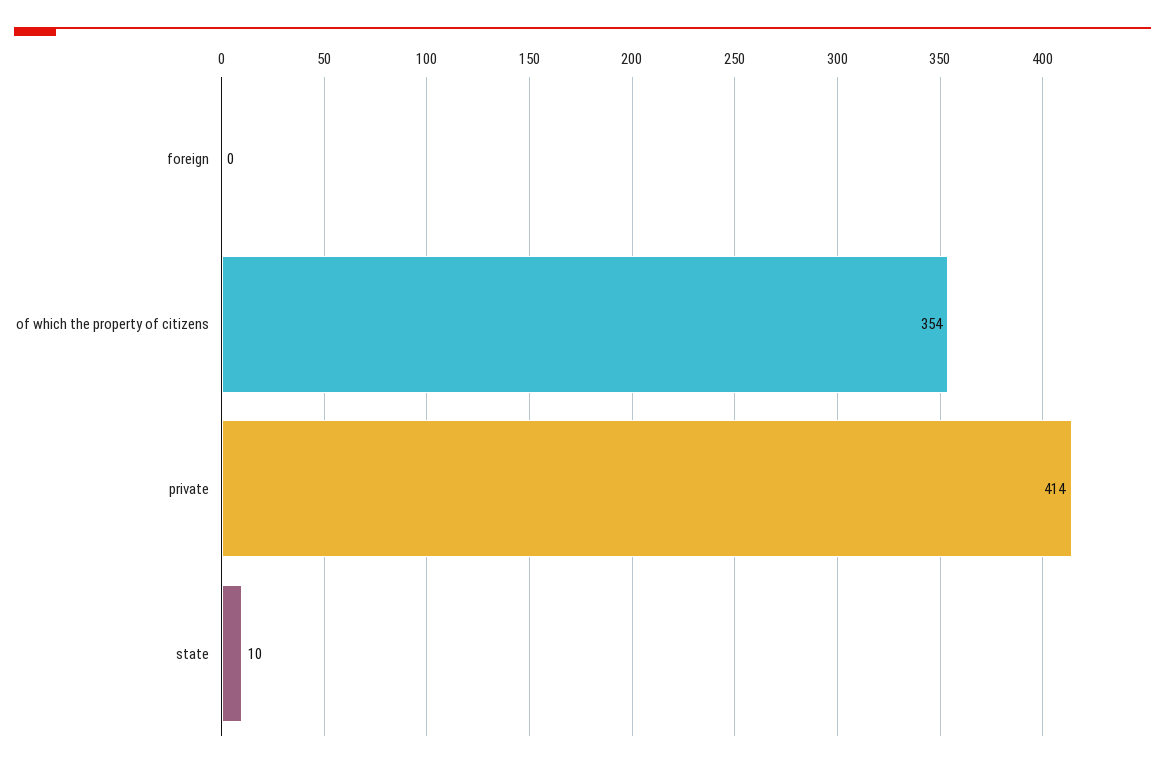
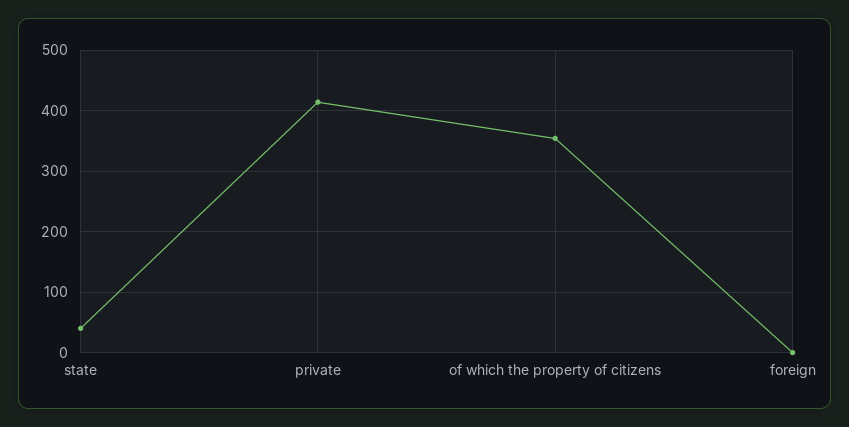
state: 10 -> 40

